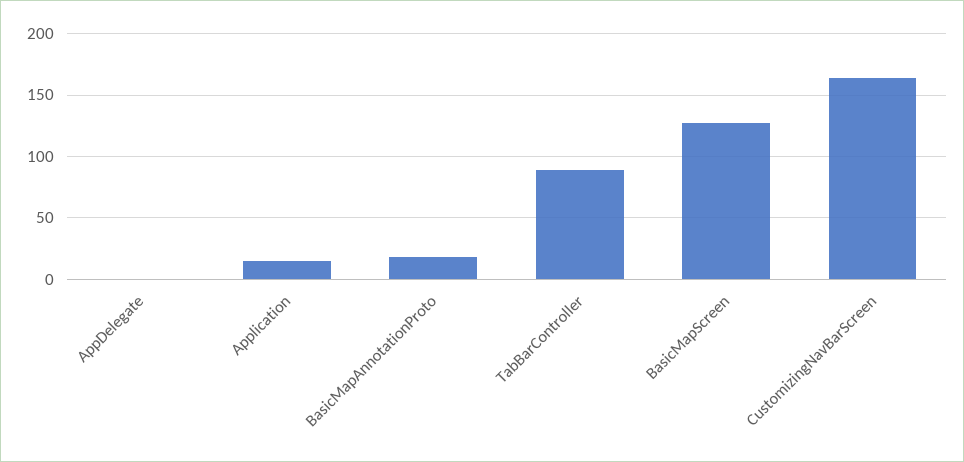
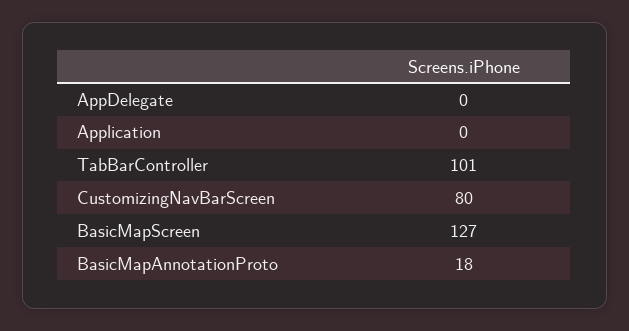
Application: 15 -> 0
TabBarController: 90 -> 101
CustomizingNavBarScreen: 165 -> 80

